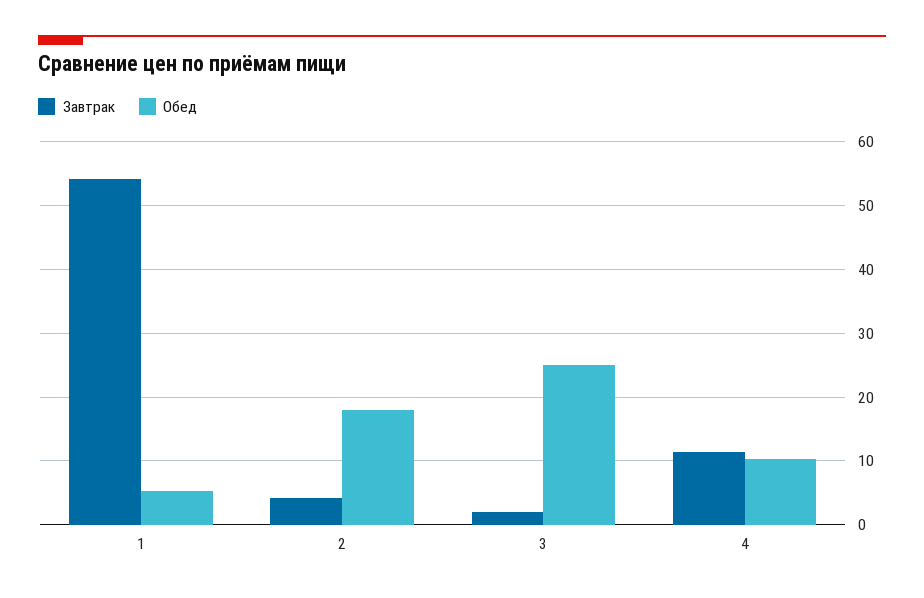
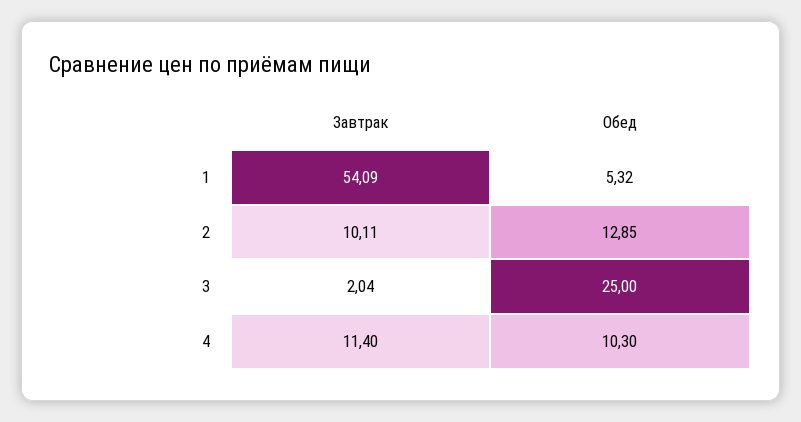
Завтрак, 2: 4 -> 10.11
Обед, 2: 18 -> 12.85

